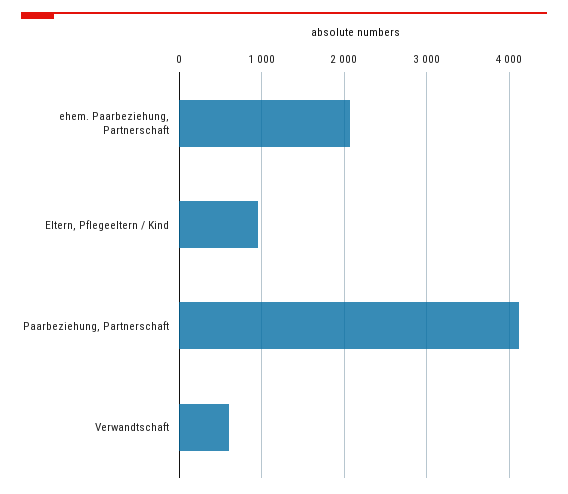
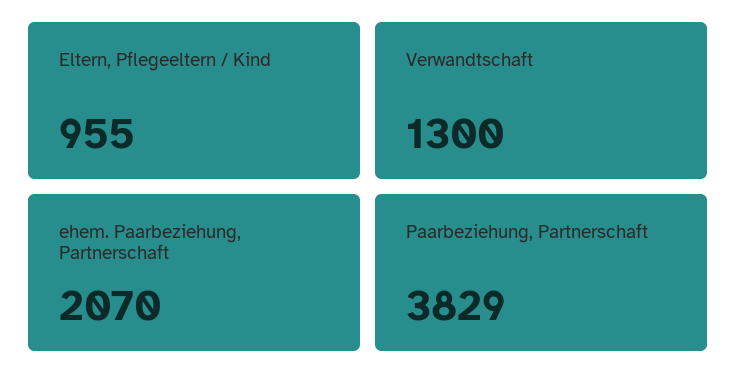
Paarbeziehung, Partnerschaft: 4100 -> 3829
Verwandtschaft: 600 -> 1300

